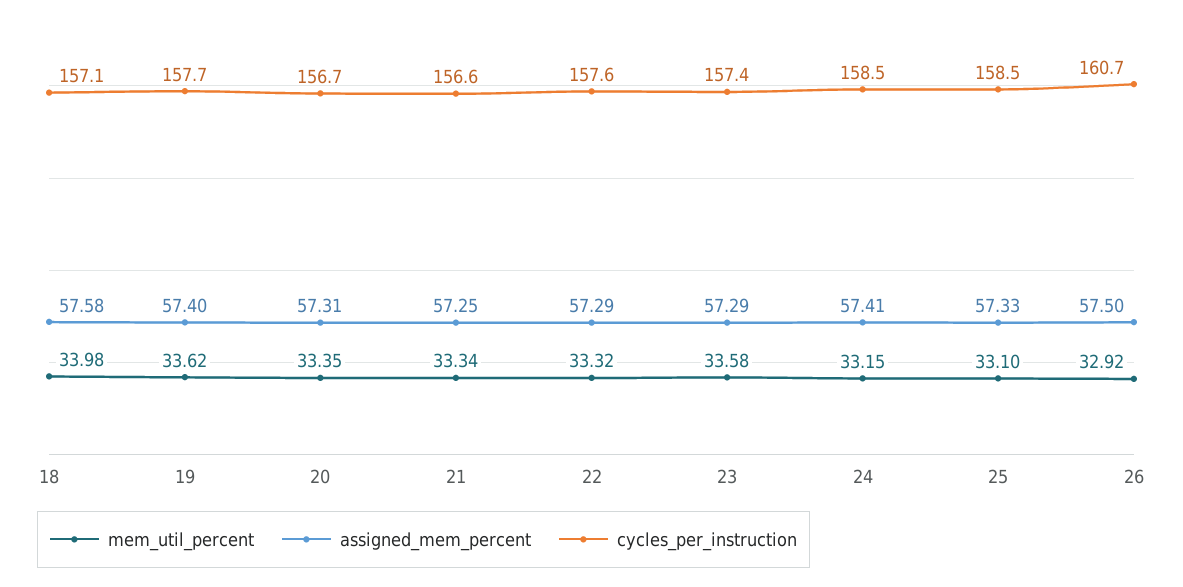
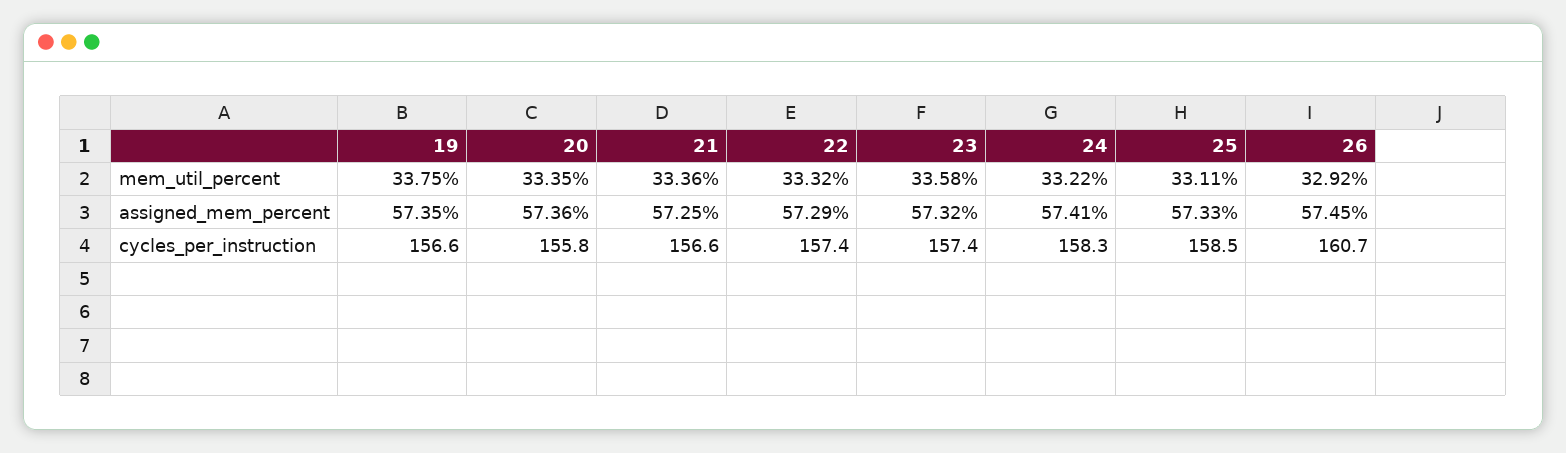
mem_util_percent, 18: 33.98 -> none
assigned_mem_percent, 18: 57.58 -> none
cycles_per_instruction, 18: 157.1 -> none
mem_util_percent, 19: 33.62 -> 33.75
assigned_mem_percent, 19: 57.4 -> 57.35
cycles_per_instruction, 19: 157.7 -> 156.6
assigned_mem_percent, 20: 57.31 -> 57.36
cycles_per_instruction, 20: 156.7 -> 155.8
mem_util_percent, 21: 33.34 -> 33.36
cycles_per_instruction, 22: 157.6 -> 157.4
assigned_mem_percent, 23: 57.29 -> 57.32
mem_util_percent, 24: 33.15 -> 33.22
cycles_per_instruction, 24: 158.5 -> 158.3
mem_util_percent, 25: 33.1 -> 33.11
assigned_mem_percent, 26: 57.5 -> 57.45

